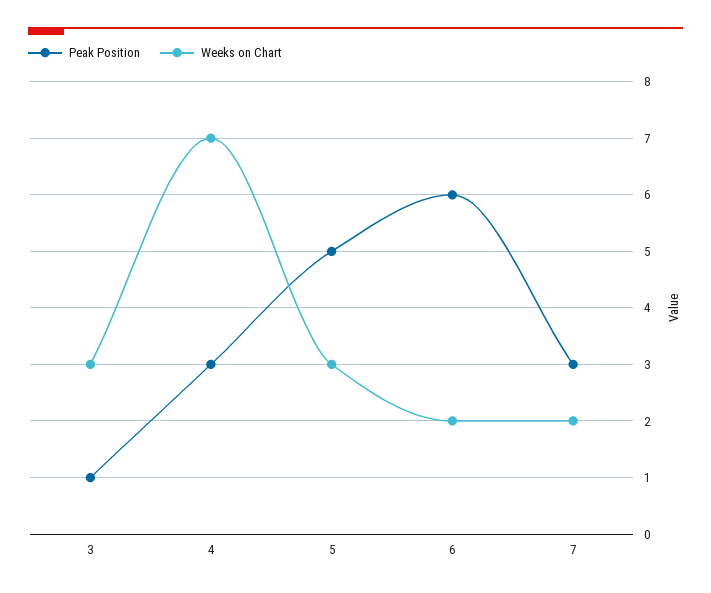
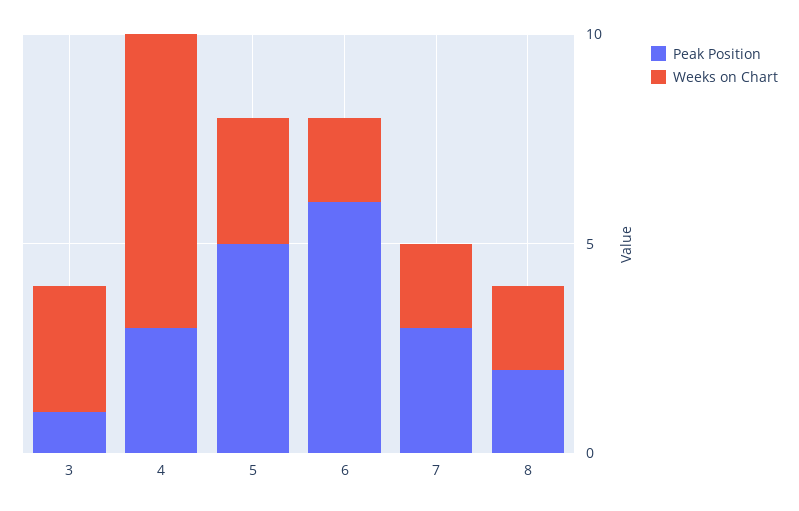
Peak Position, 8: none -> 2
Weeks on Chart, 8: none -> 2

